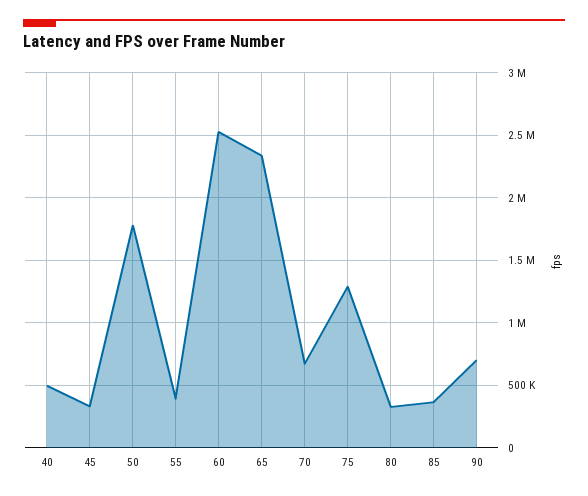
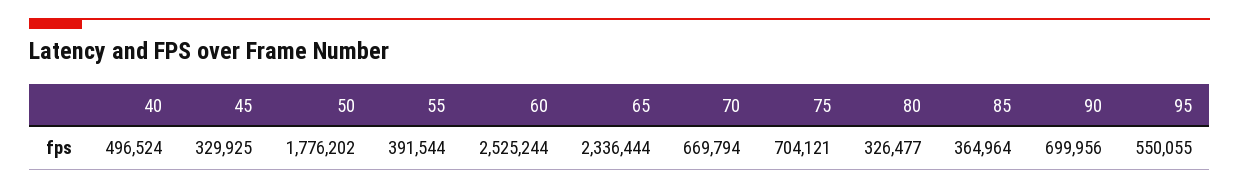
75: 1300000 -> 704121
95: none -> 550055

